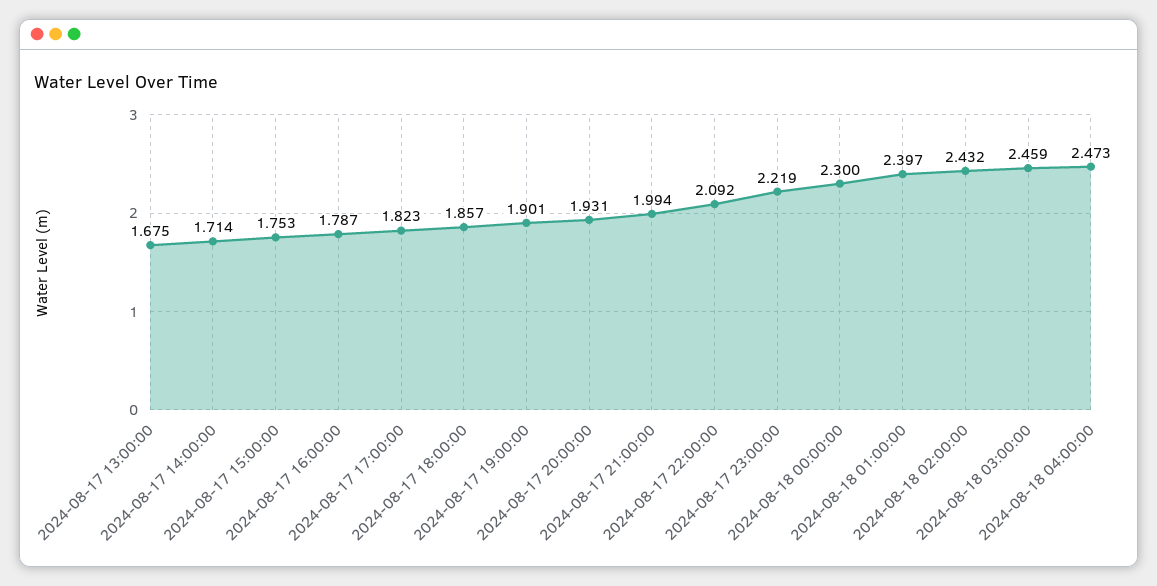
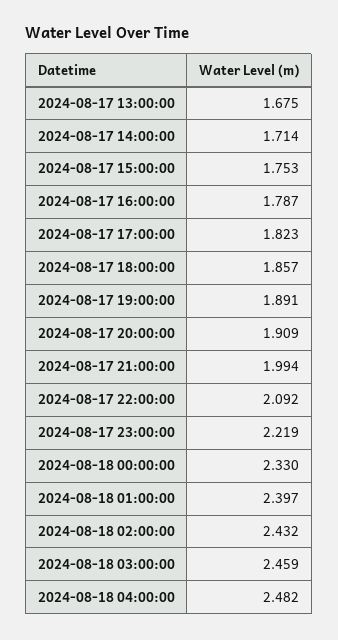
2024-08-17 19:00:00: 1.901 -> 1.891
2024-08-17 20:00:00: 1.931 -> 1.909
2024-08-18 00:00:00: 2.3 -> 2.33
2024-08-18 04:00:00: 2.473 -> 2.482

